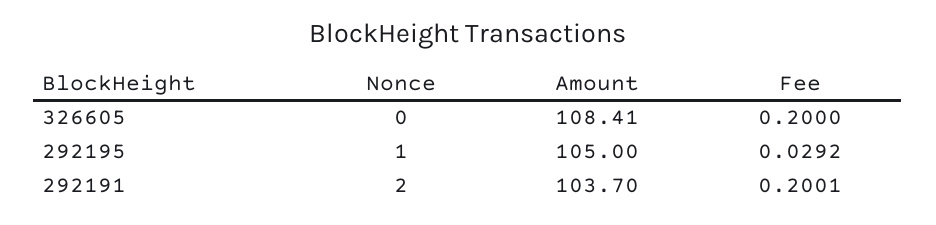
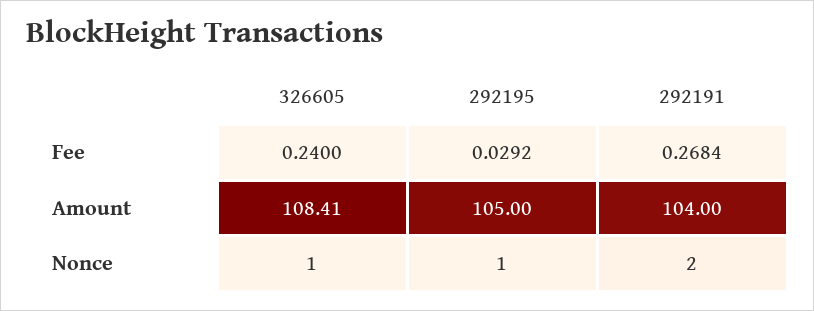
Nonce, 326605: 0 -> 1
Fee, 326605: 0.2 -> 0.24
Amount, 292191: 103.7 -> 104
Fee, 292191: 0.2001 -> 0.2684

